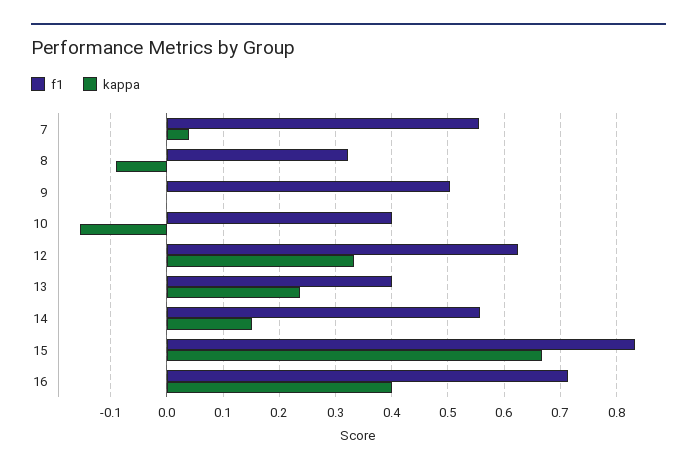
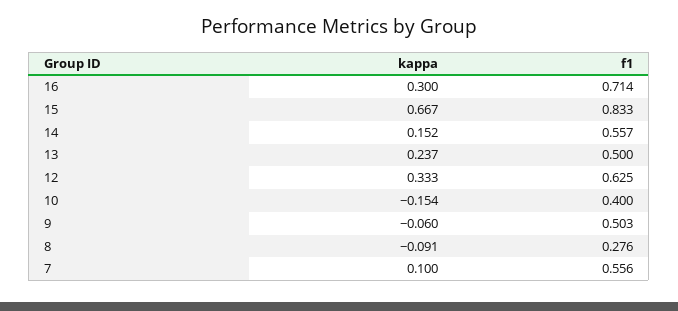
kappa, 7: 0.04 -> 0.1
f1, 8: 0.32 -> 0.276
kappa, 9: 0 -> -0.06
f1, 13: 0.4 -> 0.5
kappa, 16: 0.4 -> 0.3

